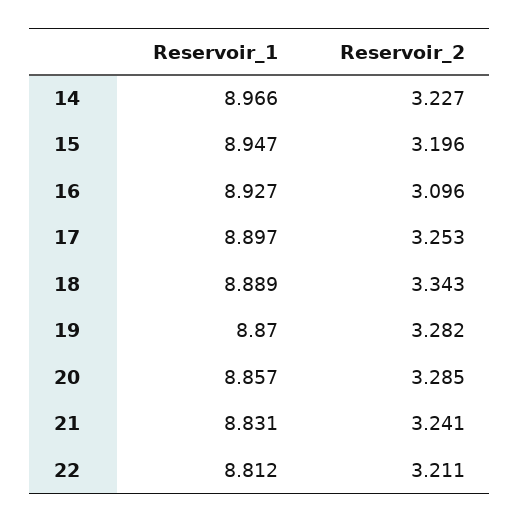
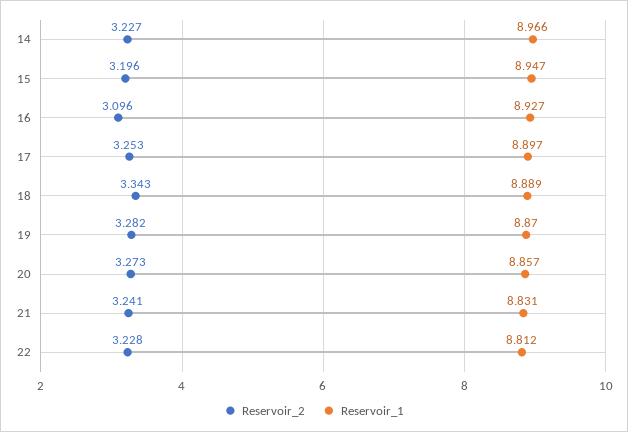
Reservoir_2, 20: 3.285 -> 3.273
Reservoir_2, 22: 3.211 -> 3.228

